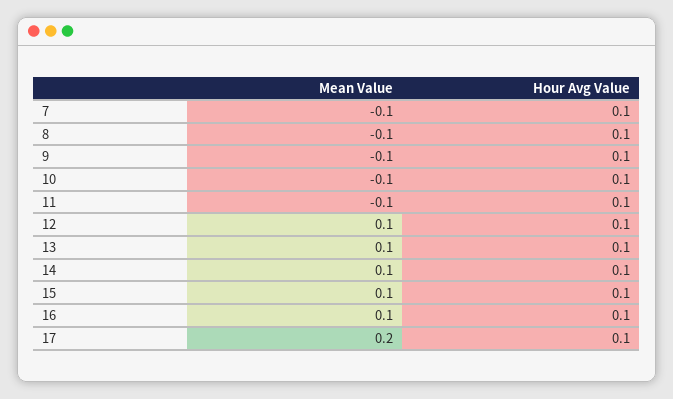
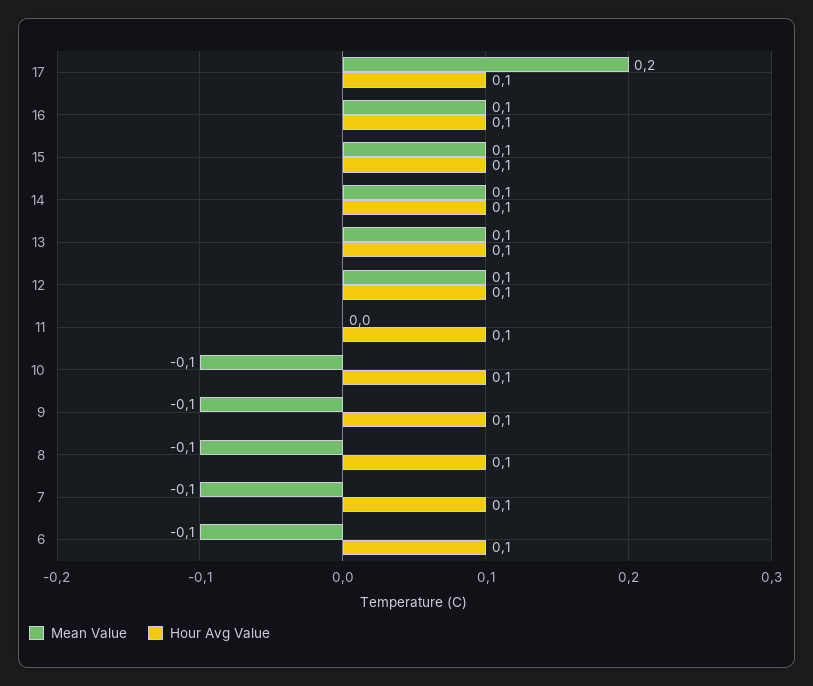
Mean Value, 11: -0.1 -> 0
Mean Value, 6: none -> -0.1
Hour Avg Value, 6: none -> 0.1

